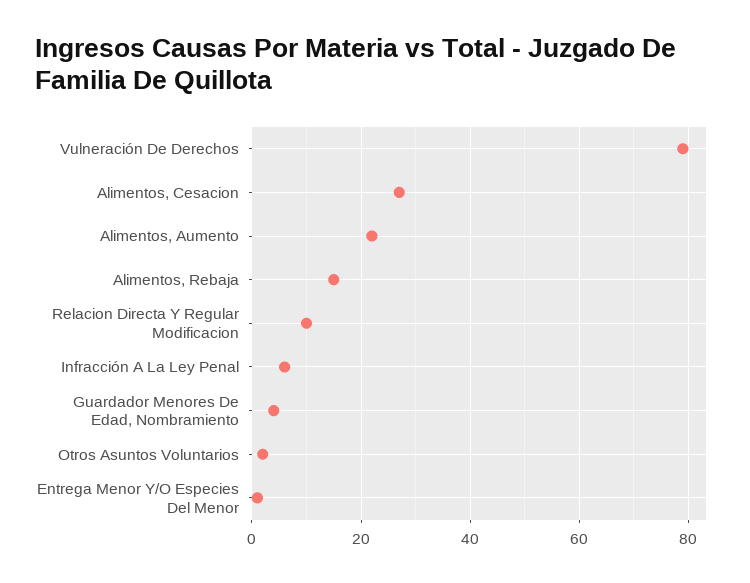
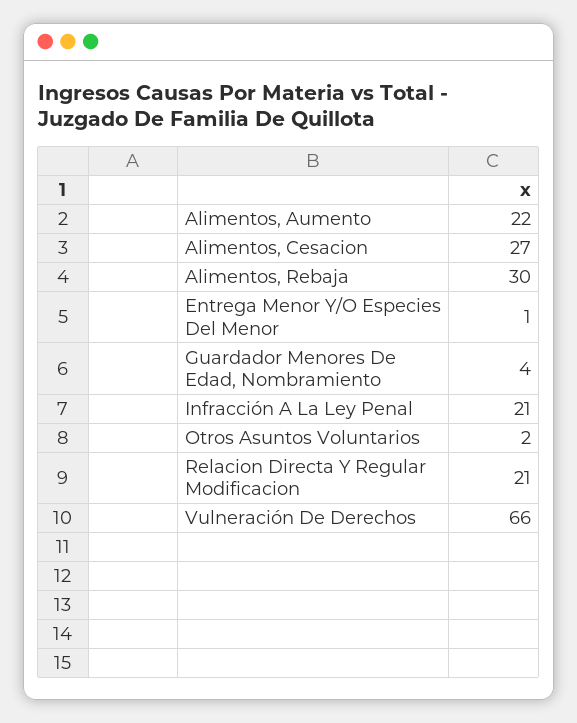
Vulneración De Derechos: 80 -> 66
Alimentos, Rebaja: 15 -> 30
Relacion Directa Y Regular Modificacion: 10 -> 21
Infracción A La Ley Penal: 5 -> 21

